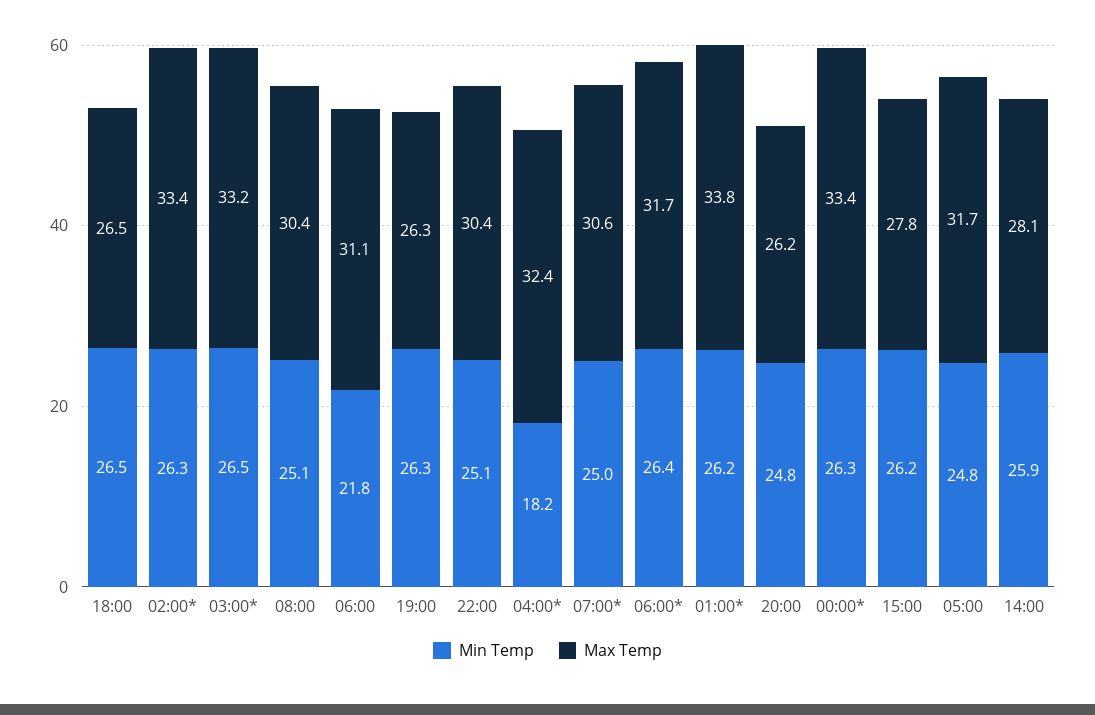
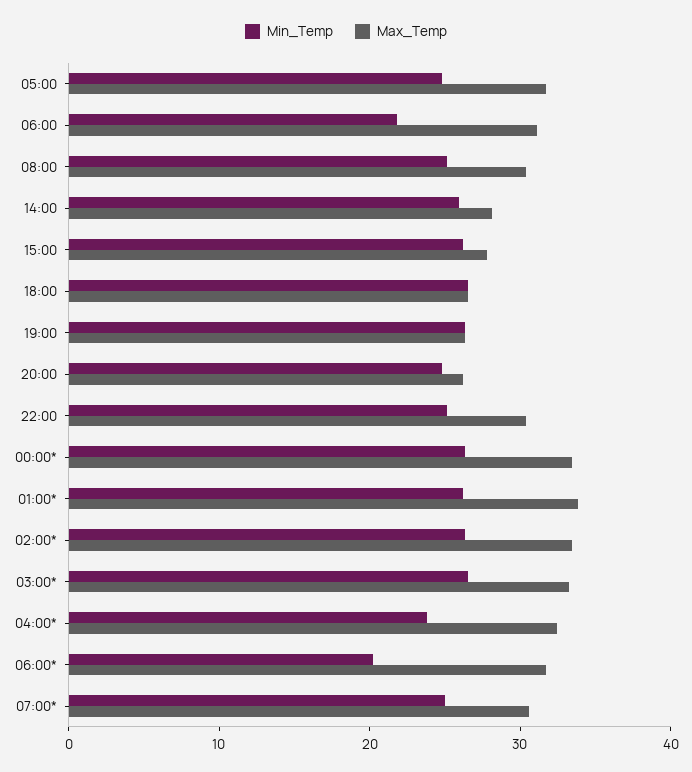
Min Temp, 04:00*: 18.2 -> 24
Min Temp, 06:00*: 26.4 -> 20

